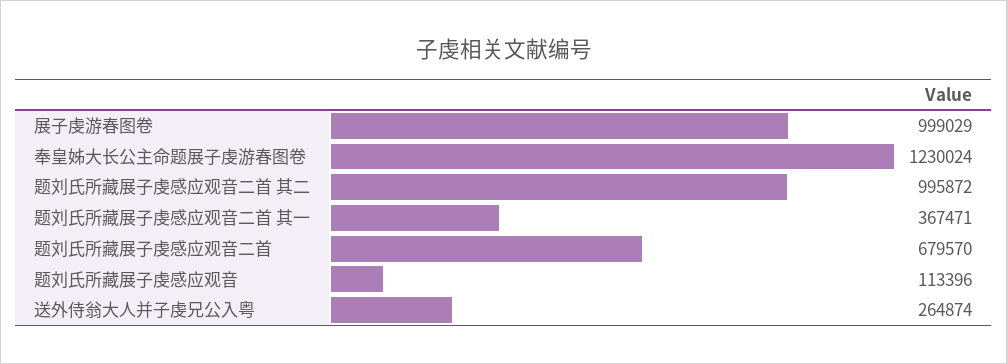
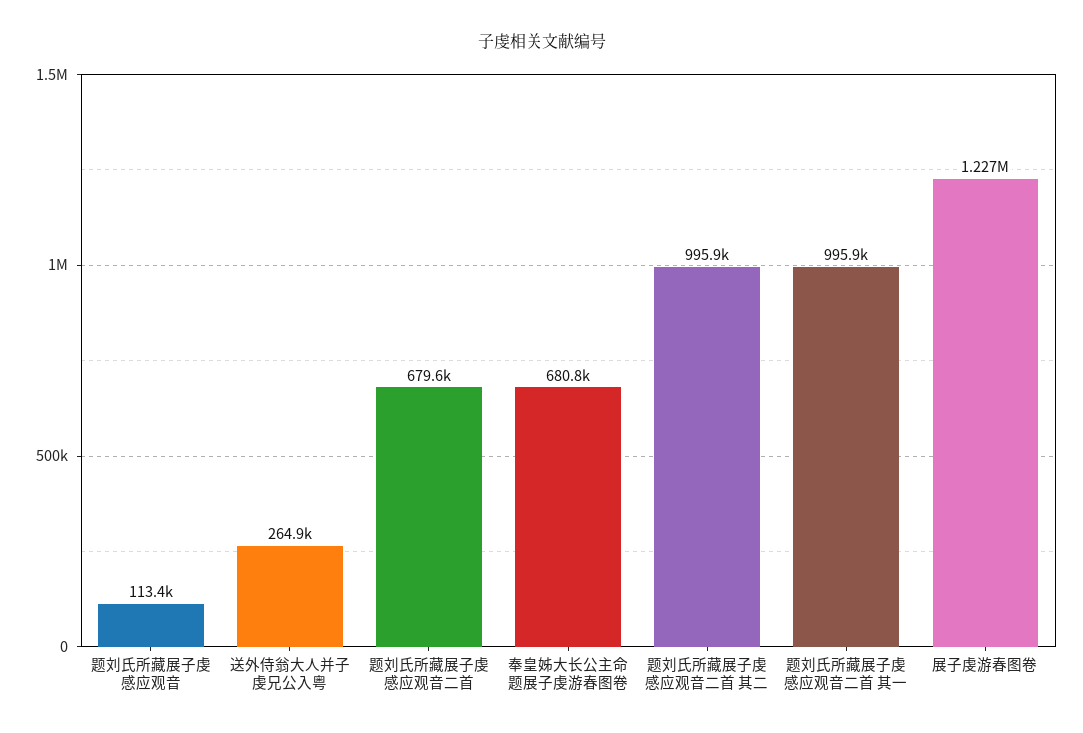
展子虔游春图卷: 999029 -> 1227000
奉皇姊大长公主命题展子虔游春图卷: 1230024 -> 680800
题刘氏所藏展子虔感应观音二首 其一: 367471 -> 995900

